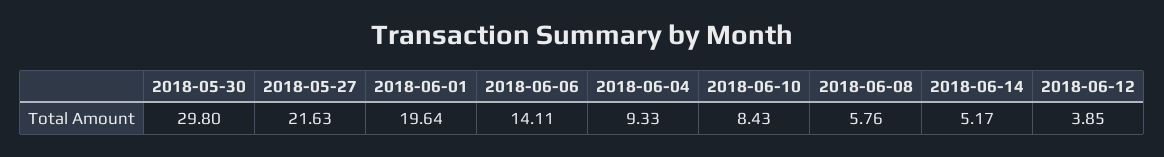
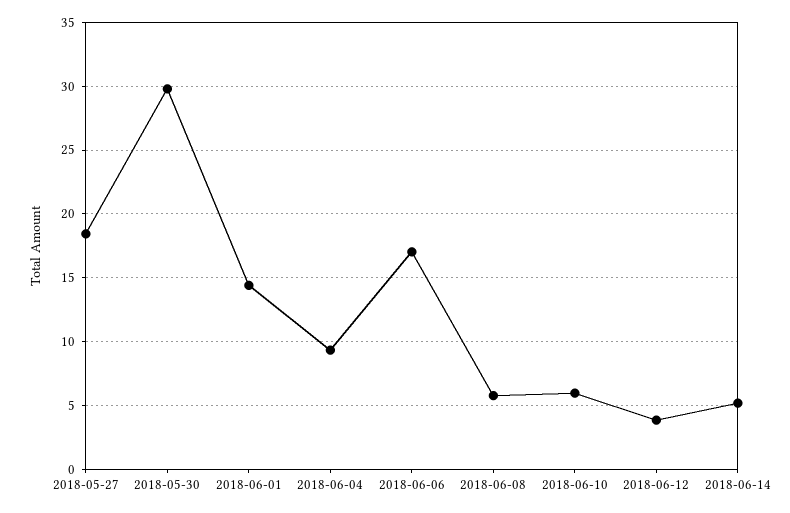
2018-05-27: 21.63 -> 18.5
2018-06-01: 19.64 -> 14.5
2018-06-06: 14.11 -> 17
2018-06-10: 8.43 -> 6

